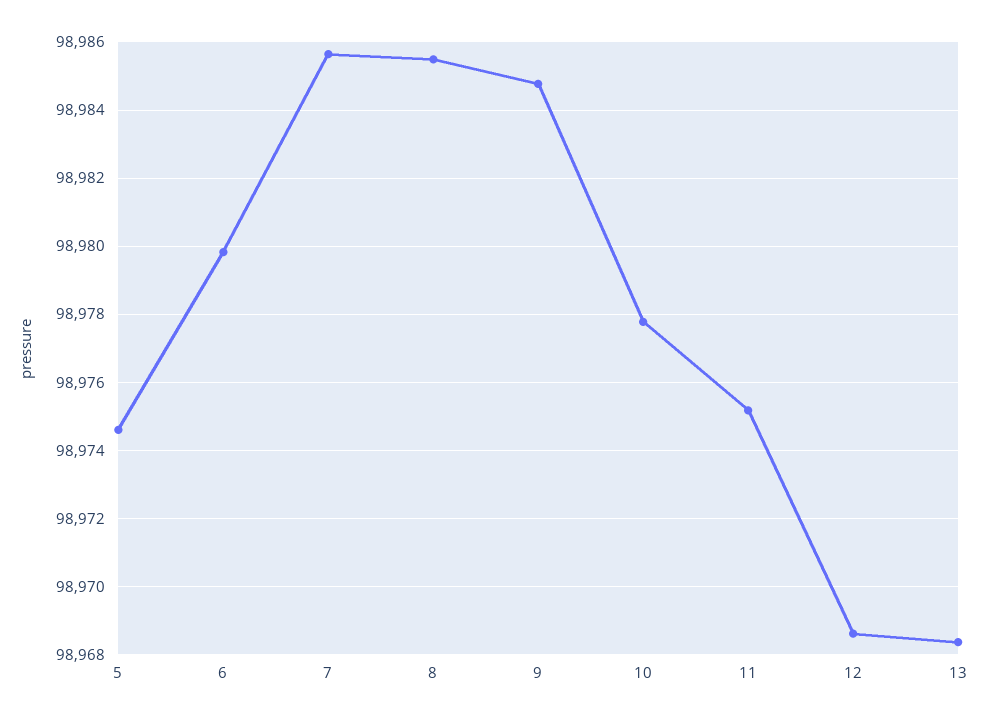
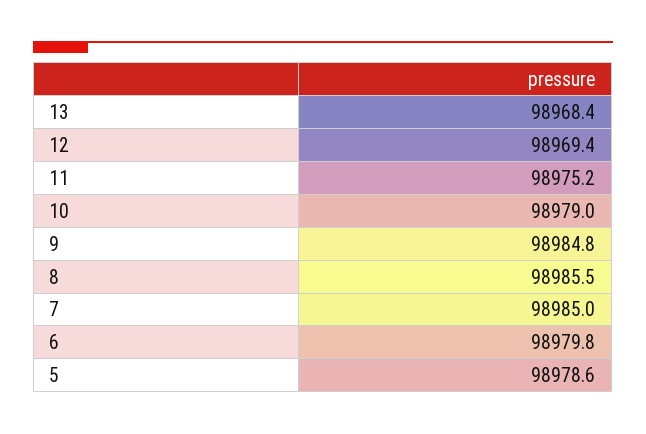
5: 98974.6 -> 98978.6
7: 98985.6 -> 98985
10: 98977.8 -> 98979
12: 98968.6 -> 98969.4

